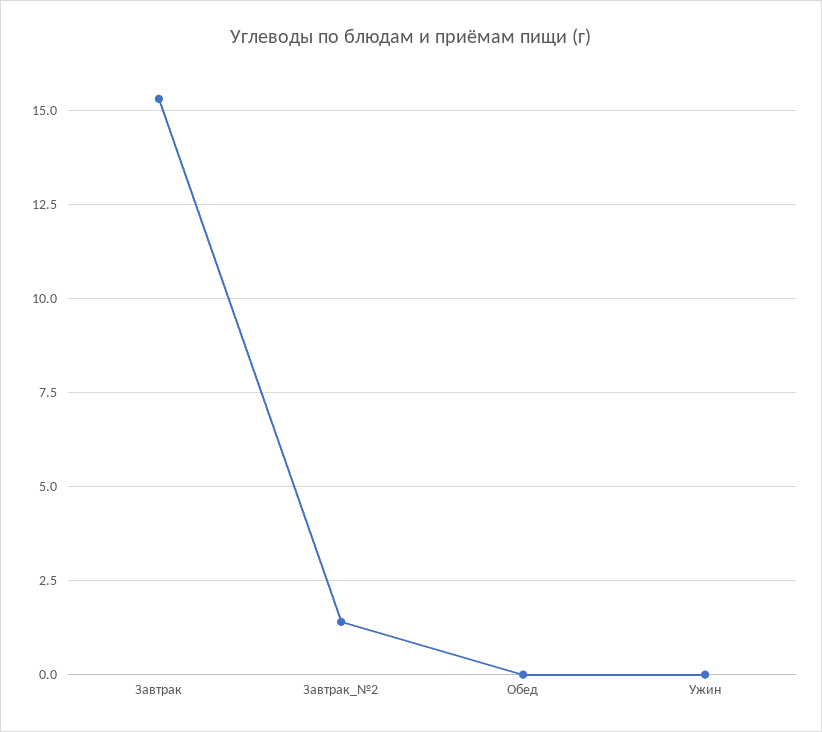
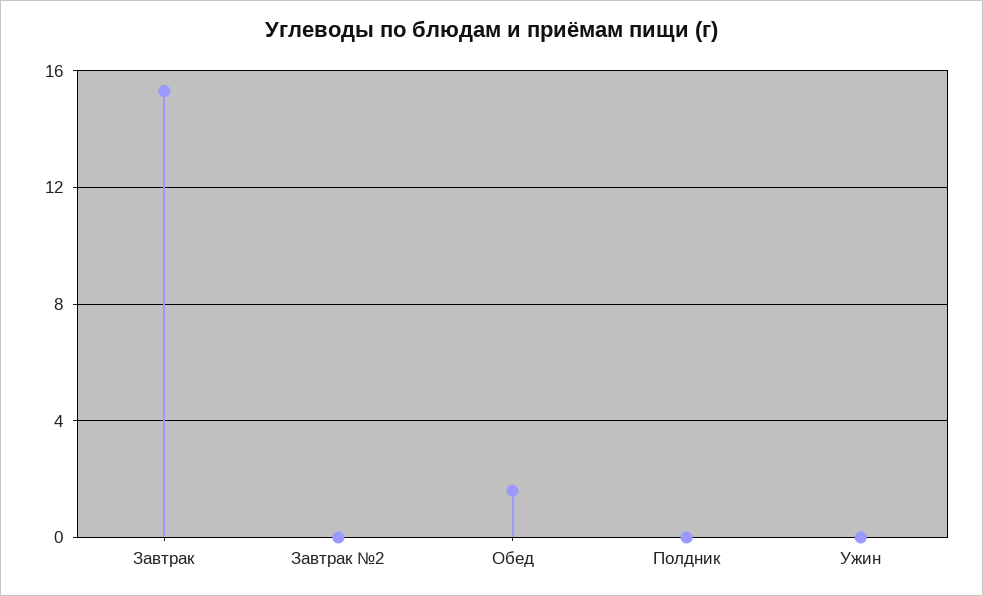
Завтрак_№2: 1.5 -> 0
Обед: 0 -> 1.5
Полдник: none -> 0

